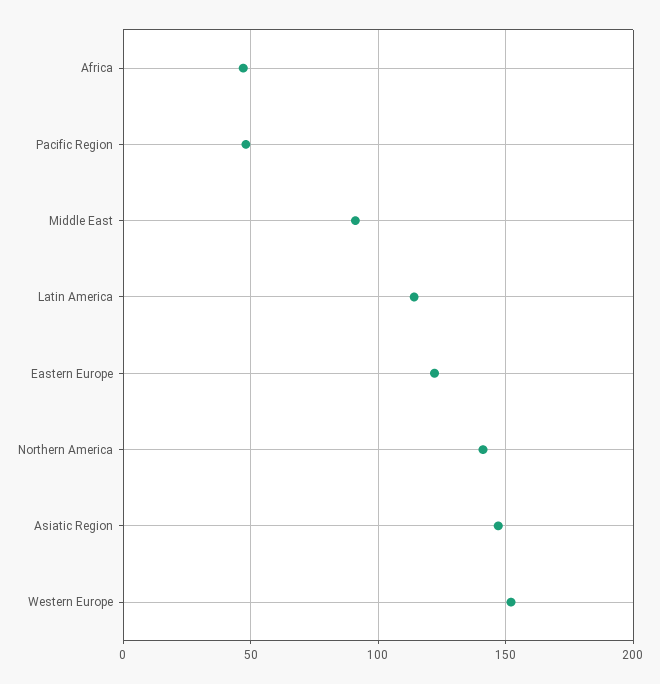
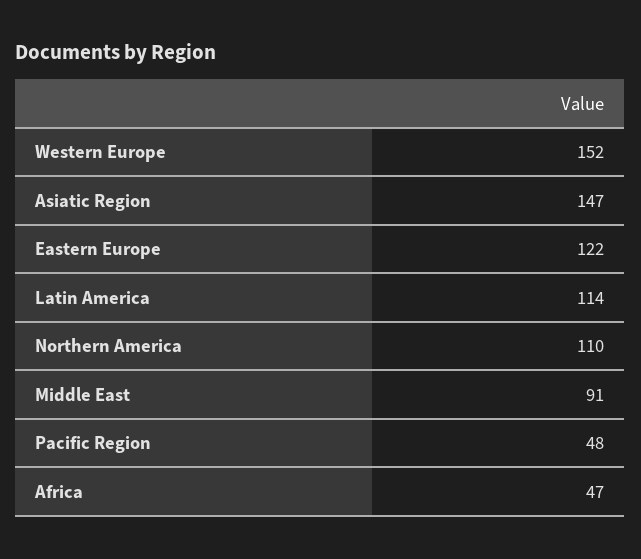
Northern America: 140 -> 110

